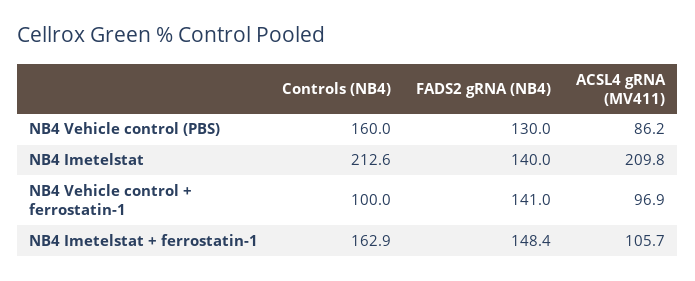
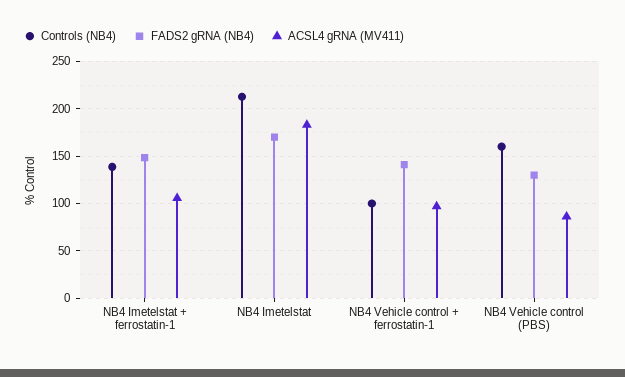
FADS2 gRNA (NB4), NB4 Imetelstat: 140 -> 170
ACSL4 gRNA (MV411), NB4 Imetelstat: 209.8 -> 180
Controls (NB4), NB4 Imetelstat + ferrostatin-1: 162.9 -> 140

